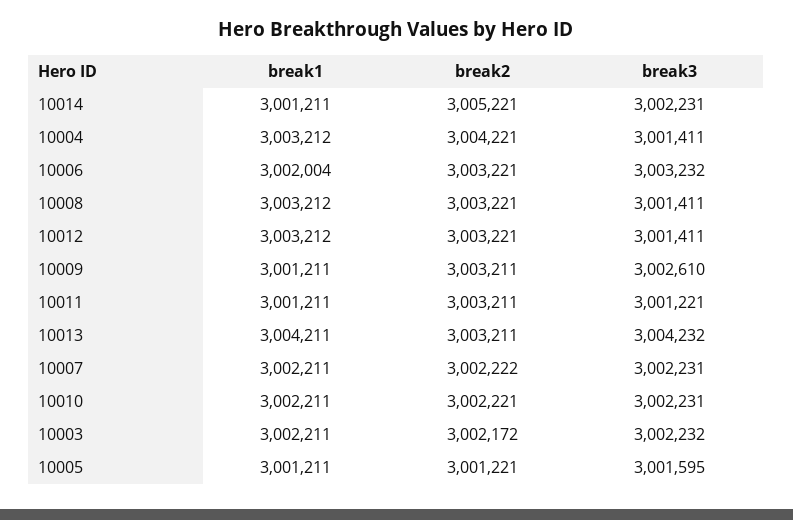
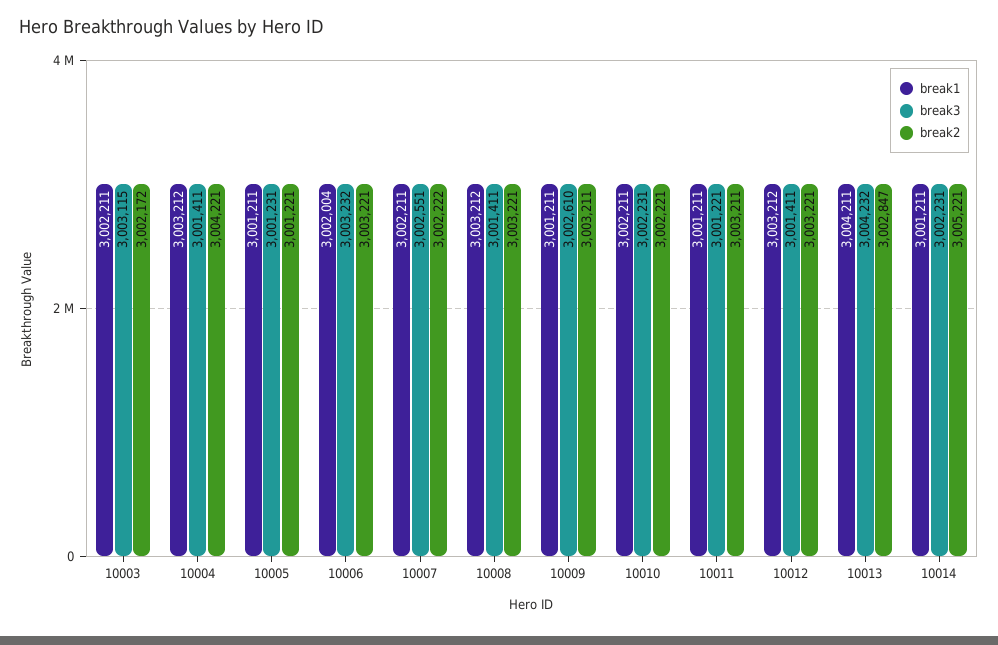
break2, 10013: 3003211 -> 3002847
break3, 10007: 3002231 -> 3002551
break3, 10003: 3002232 -> 3003115
break3, 10005: 3001595 -> 3001231

